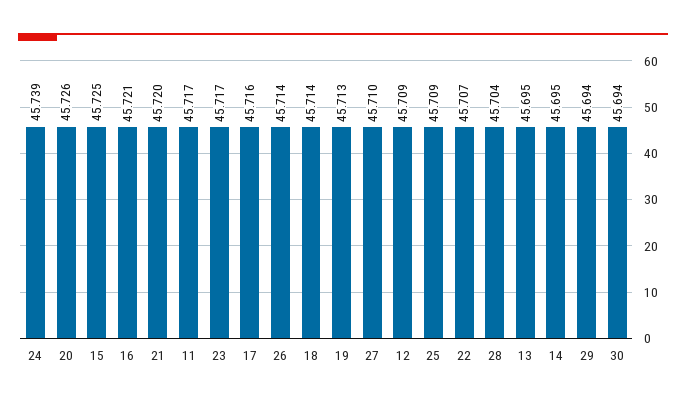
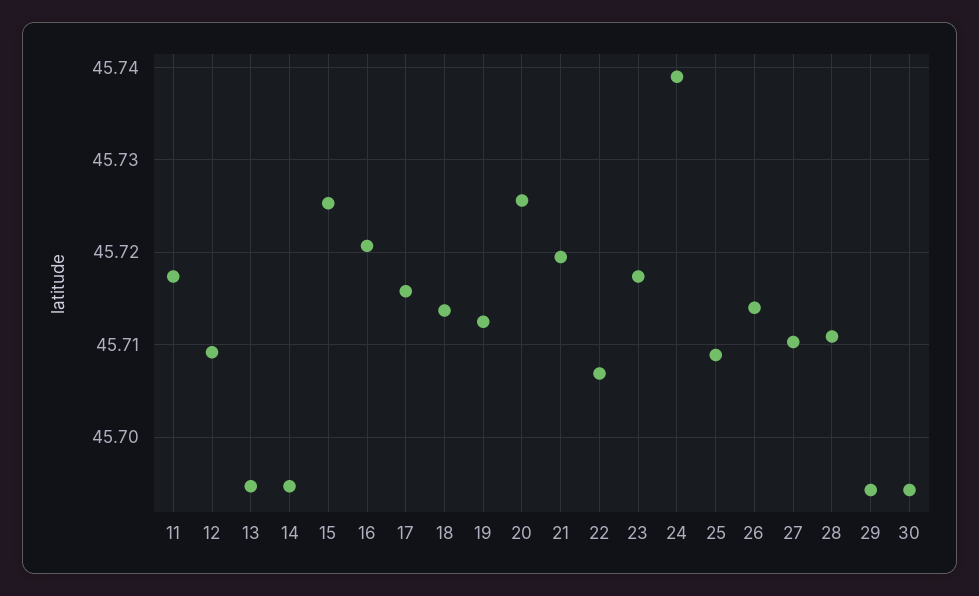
28: 45.704 -> 45.711

